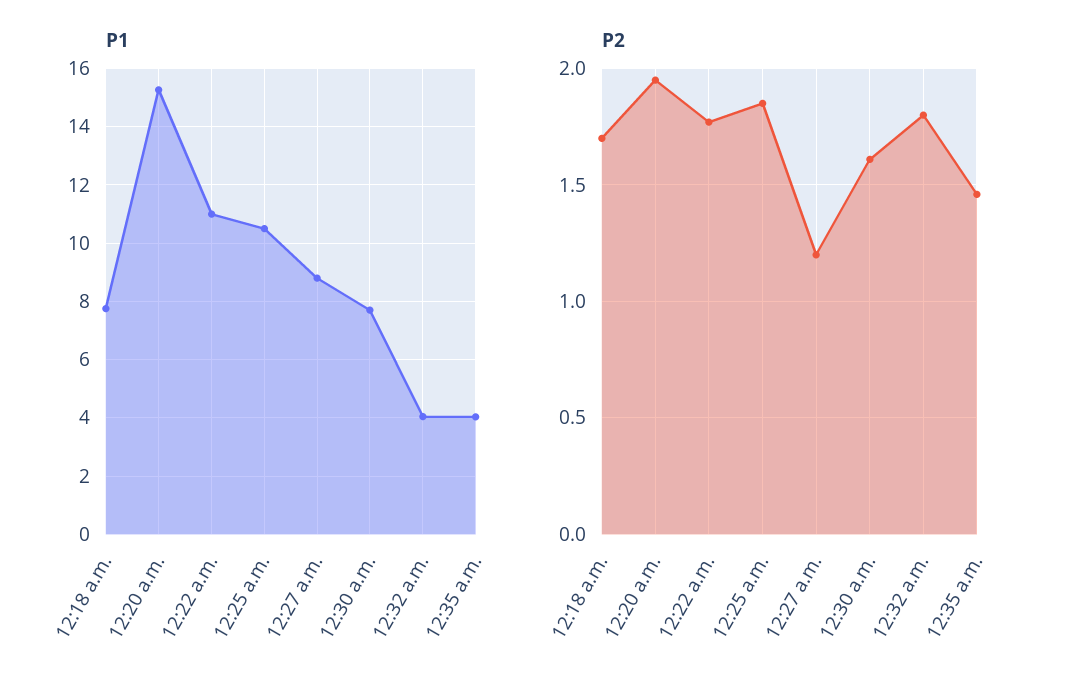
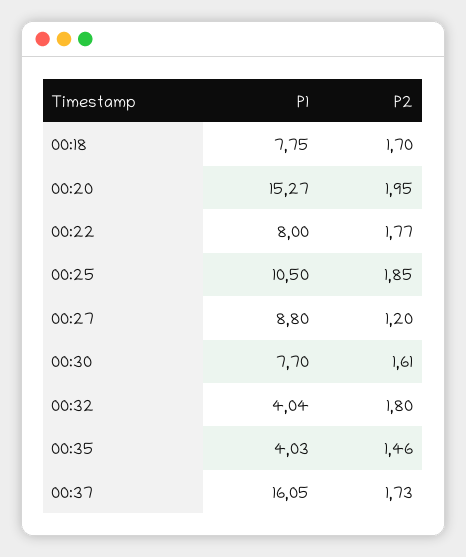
P1, 12:22 a.m.: 11 -> 8
P1, 00:37: none -> 16.05
P2, 00:37: none -> 1.73

